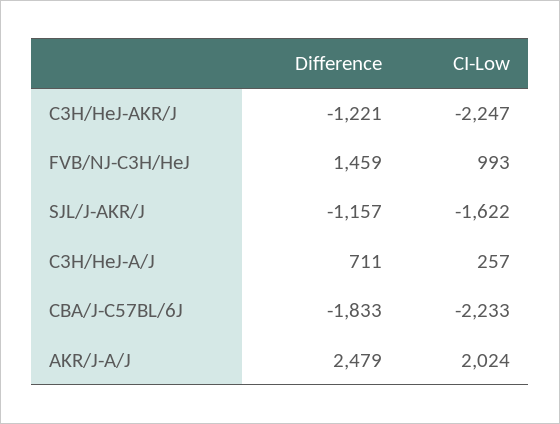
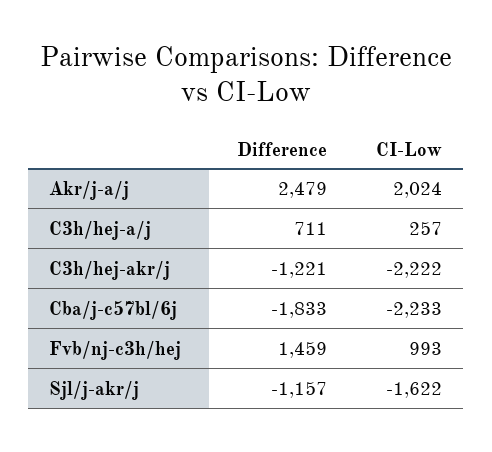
CI-Low, C3H/HeJ-AKR/J: -2247 -> -2222

